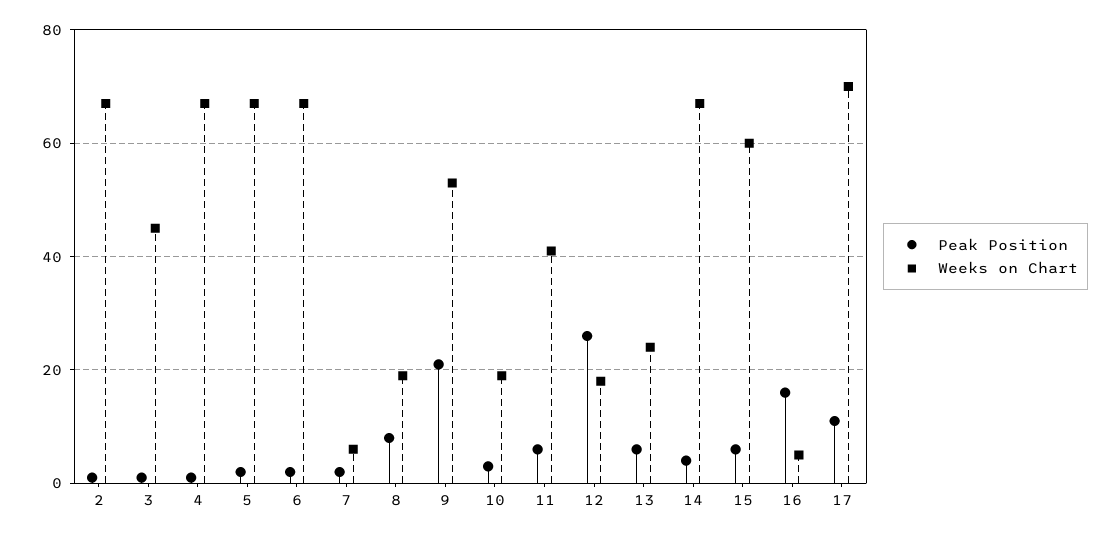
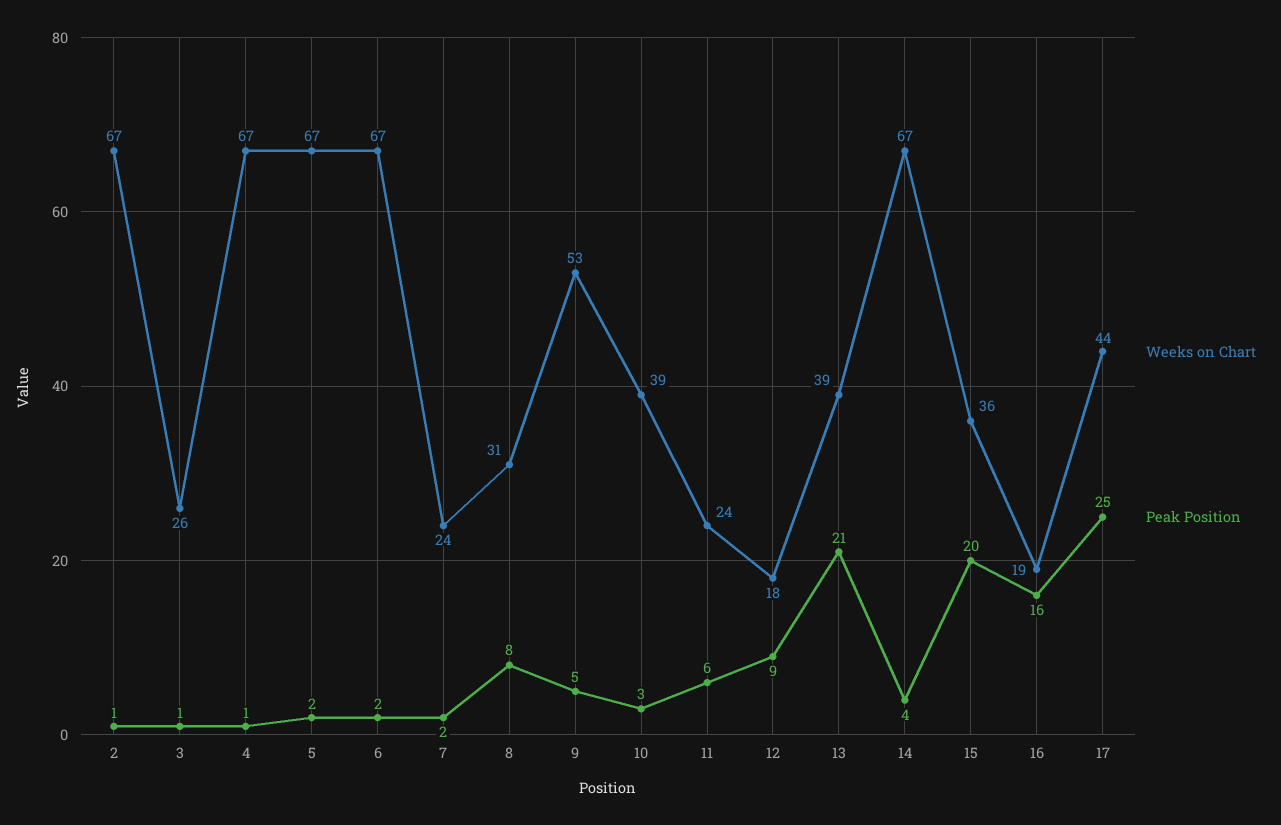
Weeks on Chart, 3: 45 -> 26
Weeks on Chart, 7: 5 -> 24
Weeks on Chart, 8: 20 -> 31
Peak Position, 9: 20 -> 5
Weeks on Chart, 10: 20 -> 39
Weeks on Chart, 11: 40 -> 24
Peak Position, 12: 25 -> 9
Peak Position, 13: 5 -> 21
Weeks on Chart, 13: 25 -> 39
Peak Position, 15: 5 -> 20
Weeks on Chart, 15: 60 -> 36
Weeks on Chart, 16: 5 -> 19
Peak Position, 17: 10 -> 25
Weeks on Chart, 17: 70 -> 44

